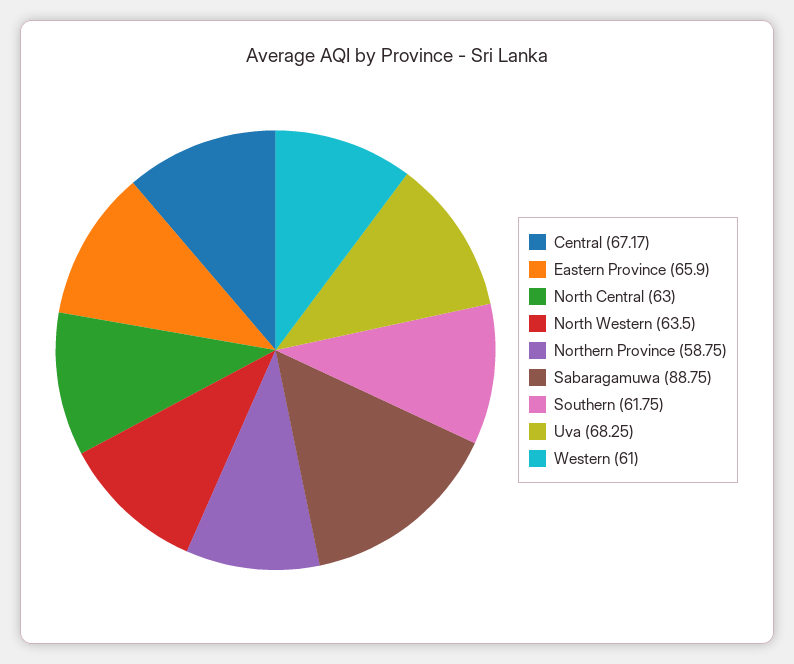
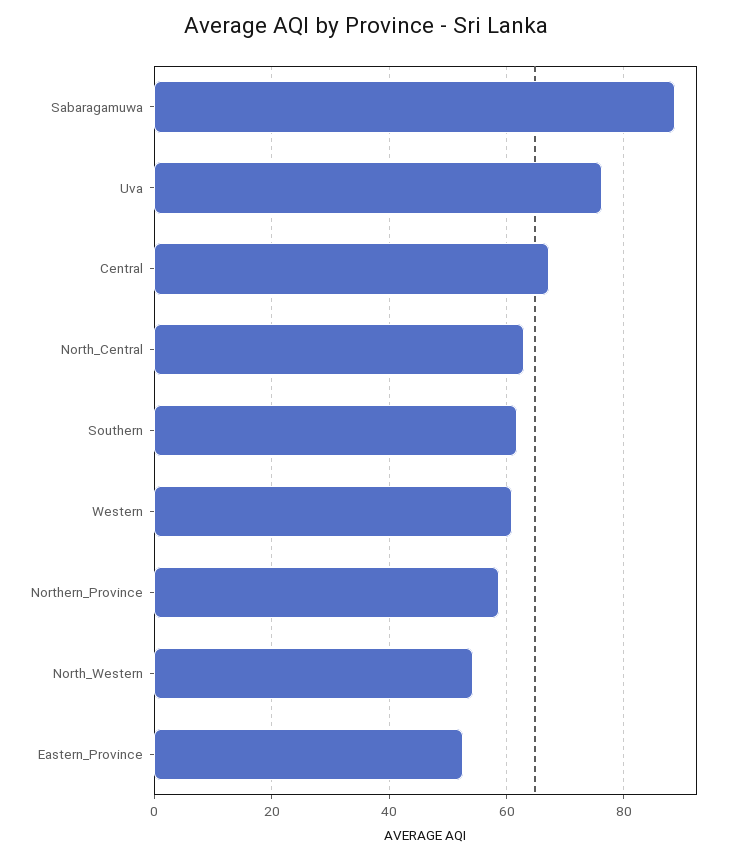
Eastern Province: 65.9 -> 52
North Western: 63.5 -> 54
Uva: 68.25 -> 76

